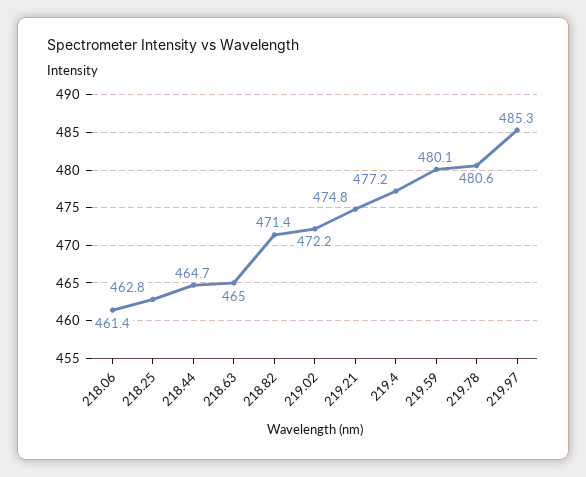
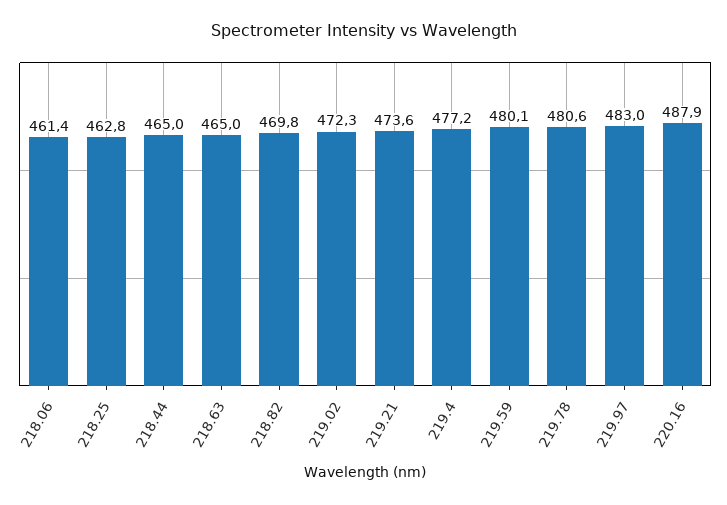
218.44: 464.7 -> 465
218.82: 471.4 -> 469.8
219.02: 472.2 -> 472.3
219.21: 474.8 -> 473.6
219.97: 485.3 -> 483
220.16: none -> 487.9

